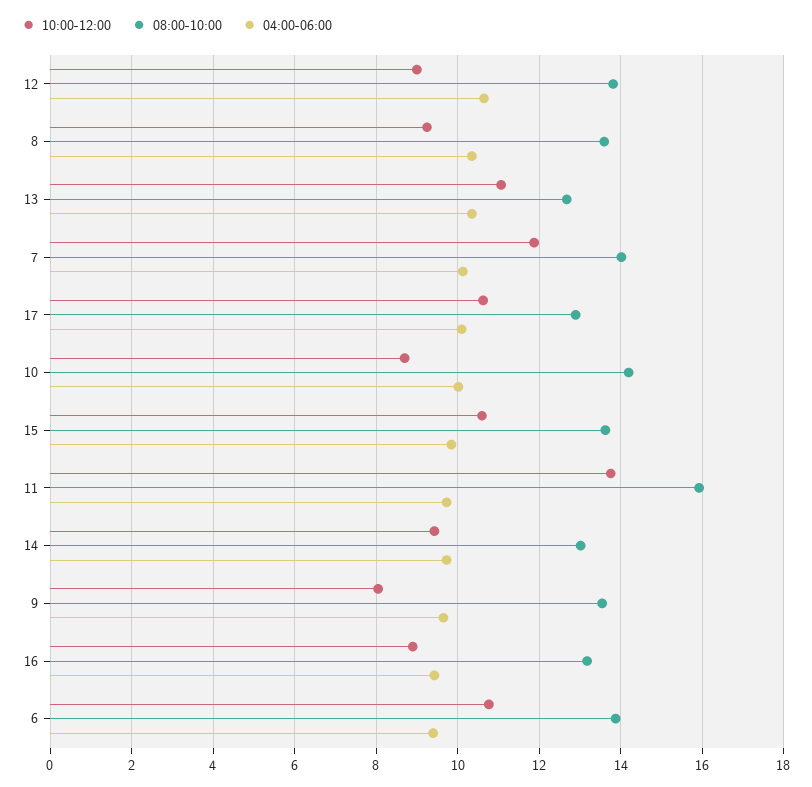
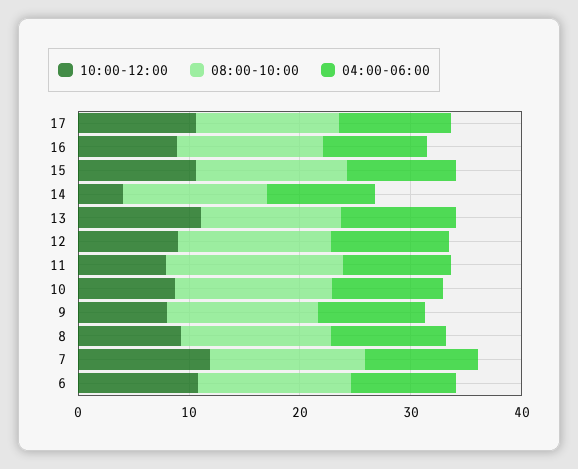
10:00-12:00, 11: 13.8 -> 8
10:00-12:00, 14: 9.4 -> 4

